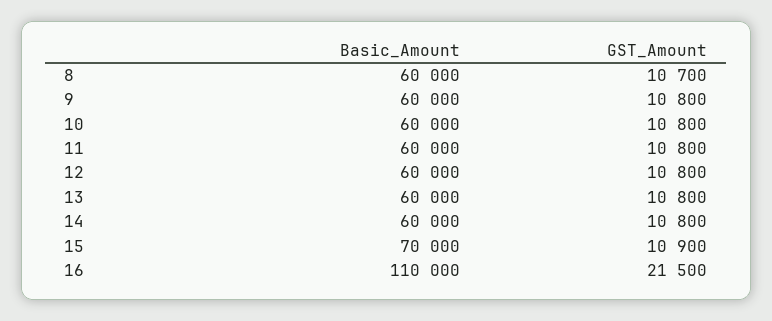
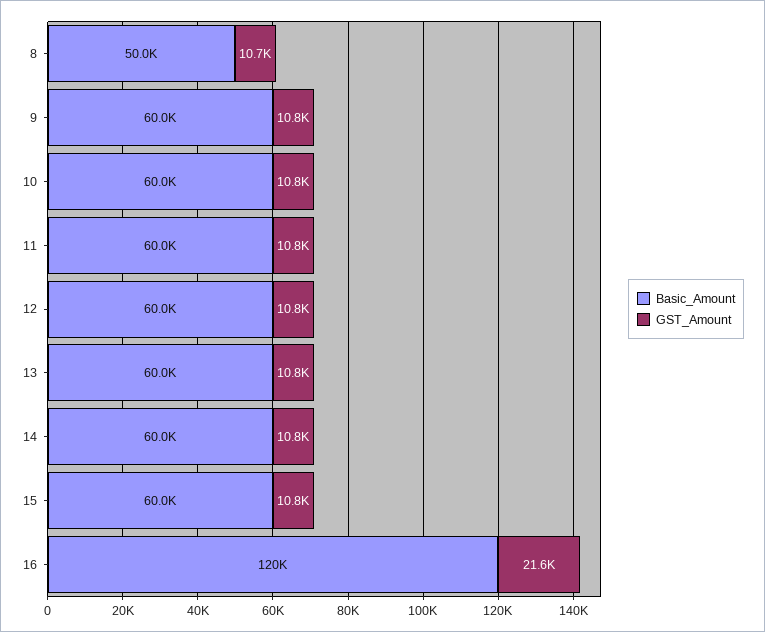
Basic_Amount, 8: 60000 -> 50000
Basic_Amount, 15: 70000 -> 60000
GST_Amount, 15: 10900 -> 10800
Basic_Amount, 16: 110000 -> 120000
GST_Amount, 16: 21500 -> 21600

